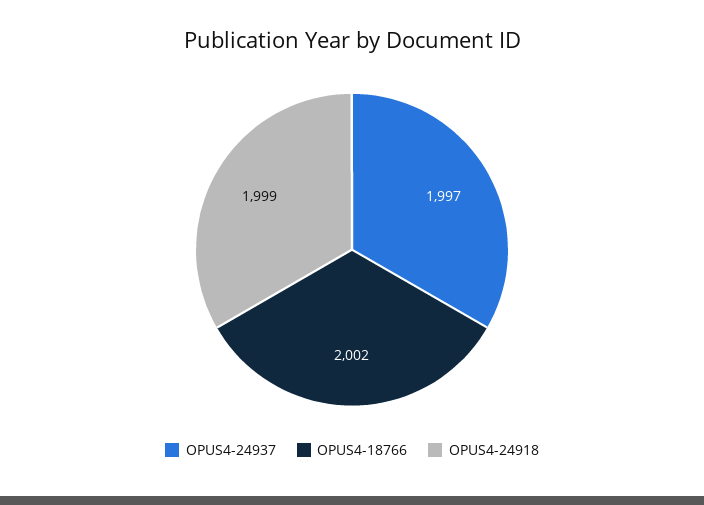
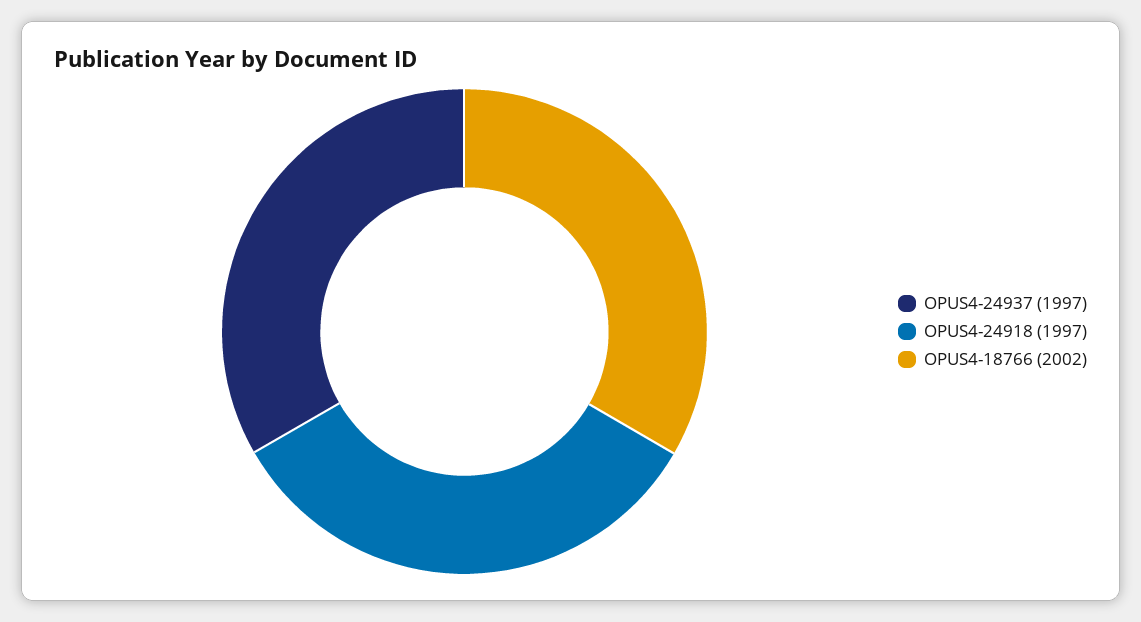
OPUS4-24918: 1999 -> 1997

